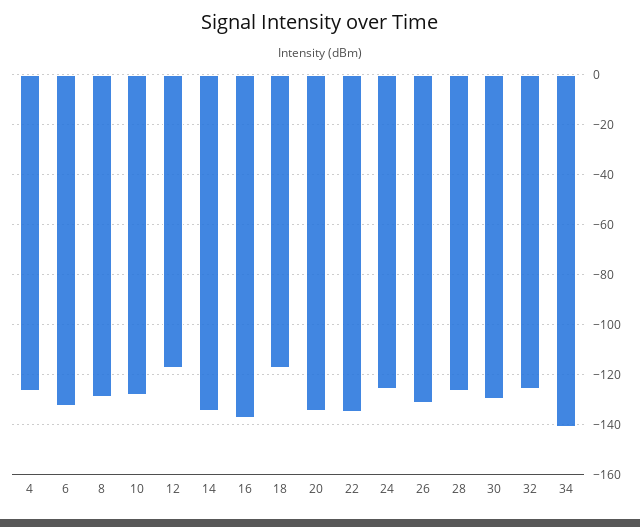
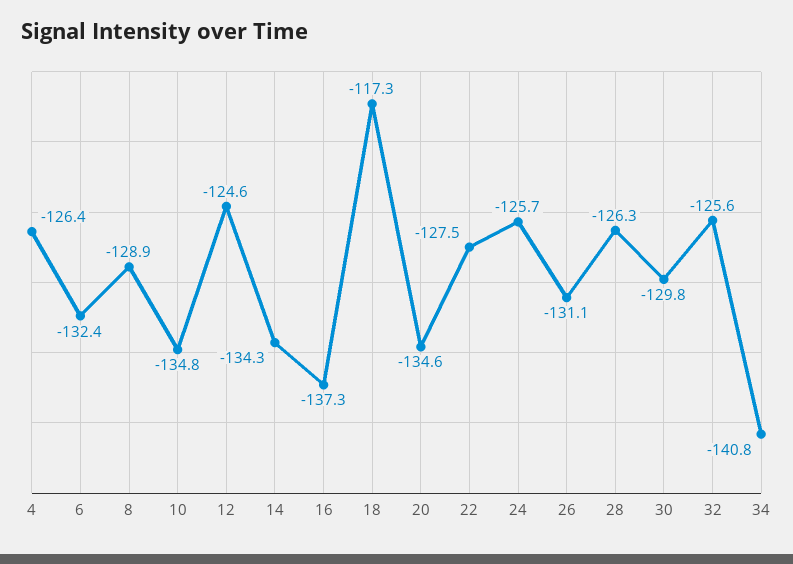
10: -127.5 -> -134.8
12: -117.5 -> -124.6
22: -135 -> -127.5

